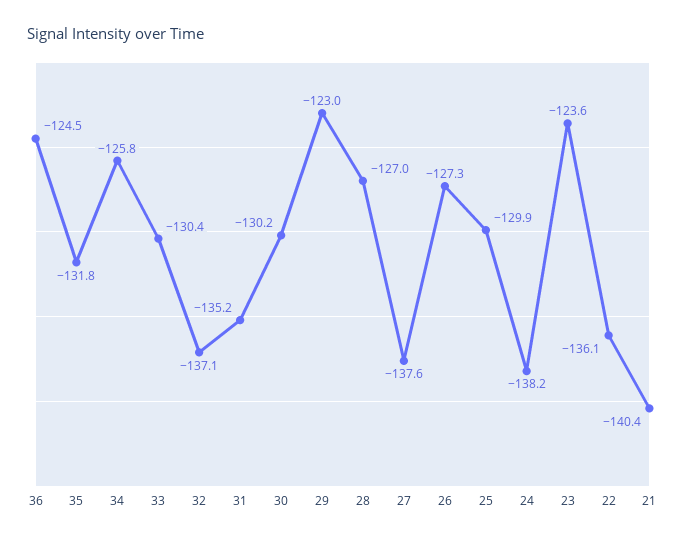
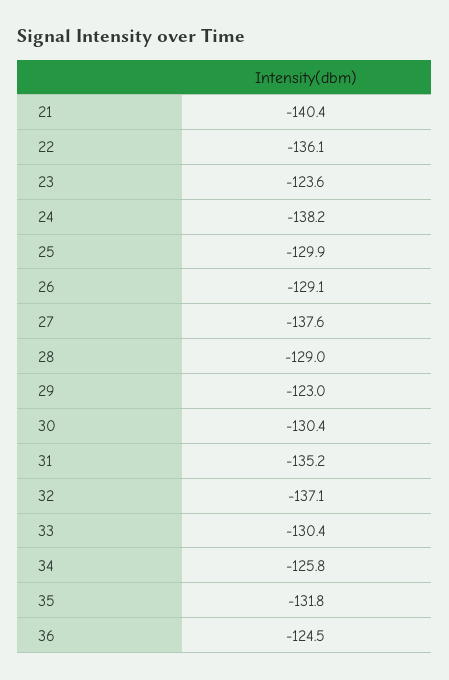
30: -130.2 -> -130.4
28: -127 -> -129
26: -127.3 -> -129.1

